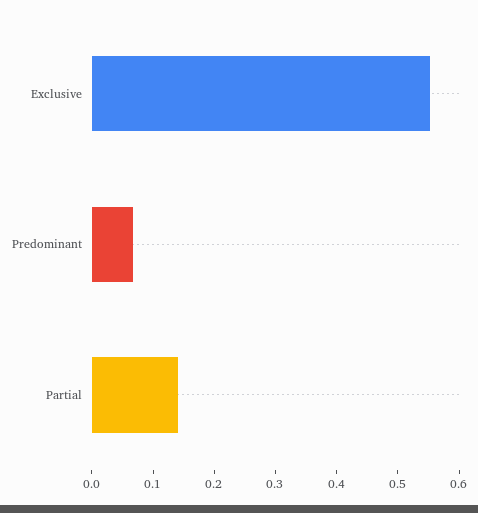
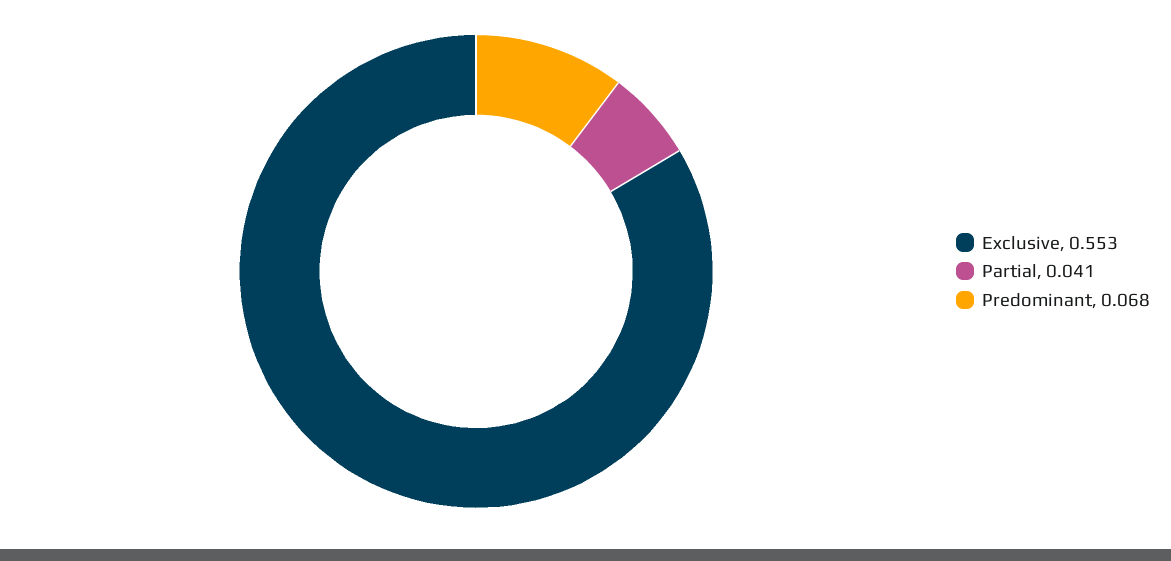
Partial: 0.14 -> 0.041

